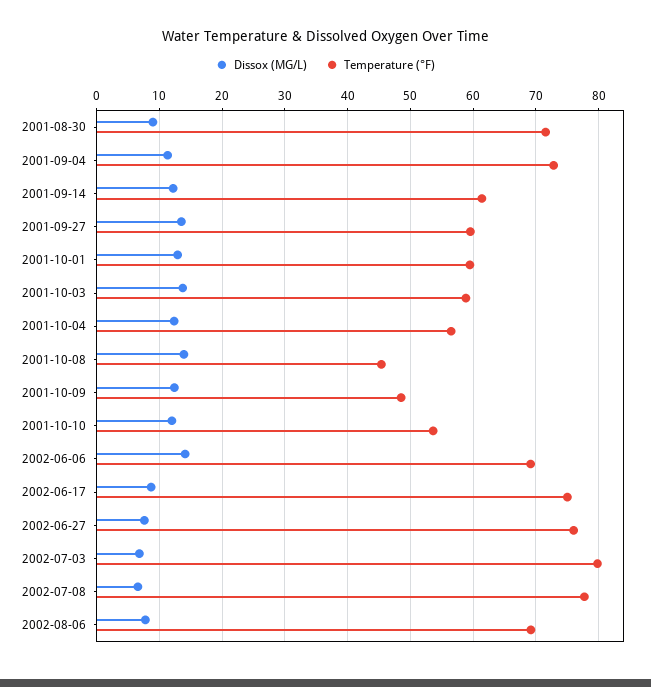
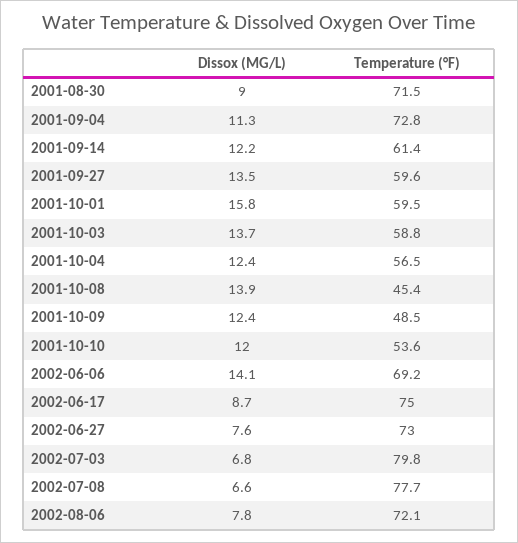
Dissox (MG/L), 2001-10-01: 13 -> 15.8
Temperature (°F), 2002-06-27: 76 -> 73
Temperature (°F), 2002-08-06: 69 -> 72.1

